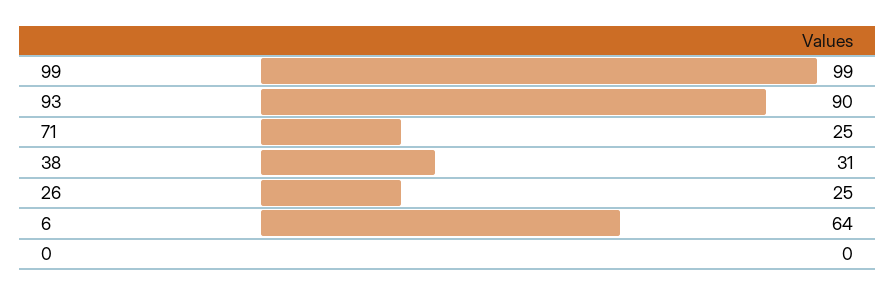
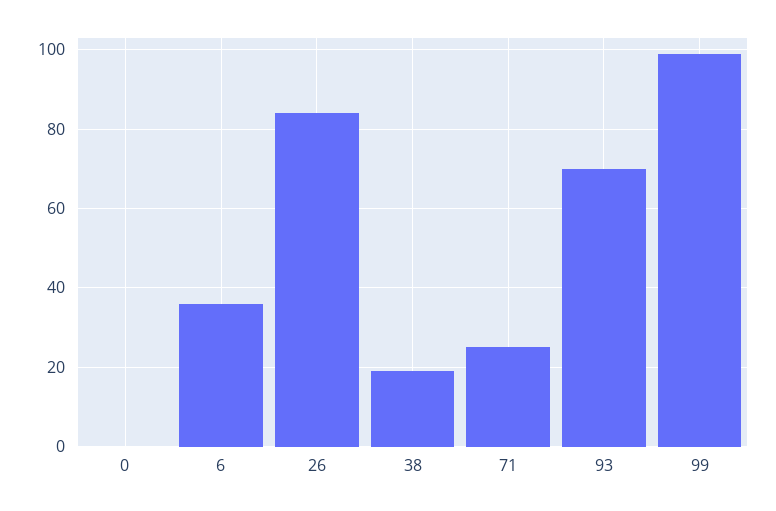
93: 90 -> 70
38: 31 -> 20
26: 25 -> 85
6: 64 -> 35

